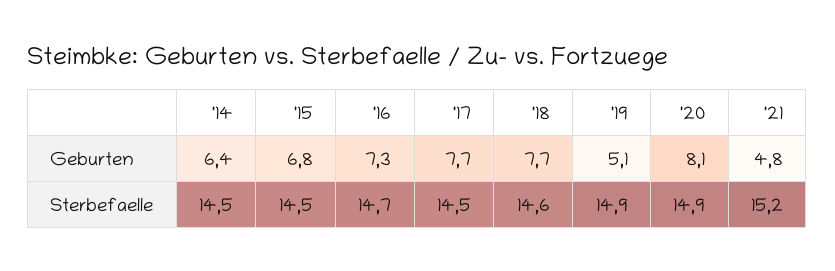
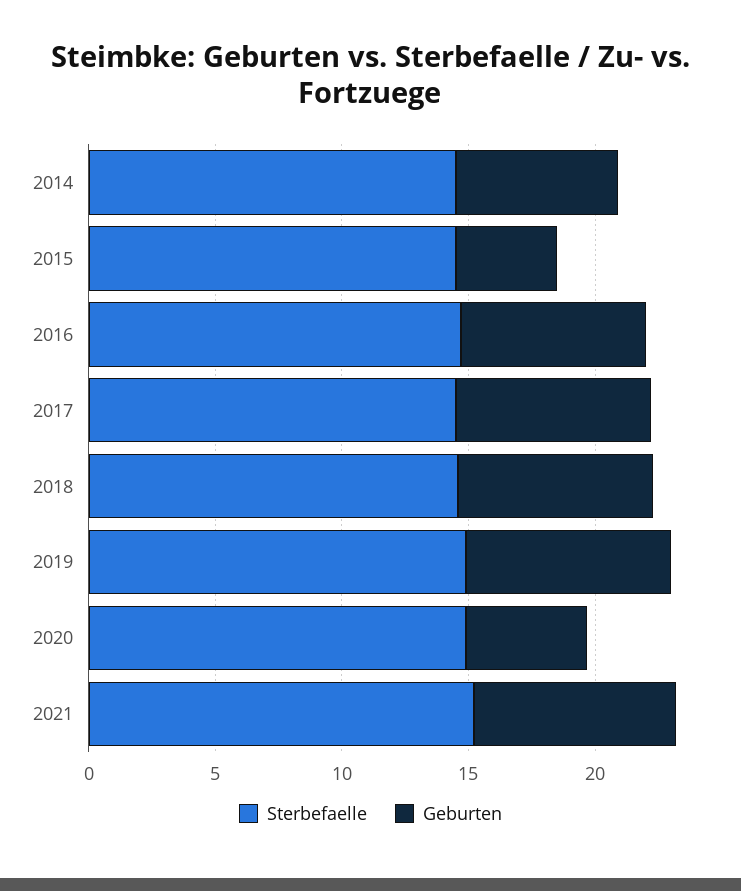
Geburten, '15: 6.8 -> 4
Geburten, '19: 5.1 -> 8
Geburten, '20: 8.1 -> 5
Geburten, '21: 4.8 -> 8

